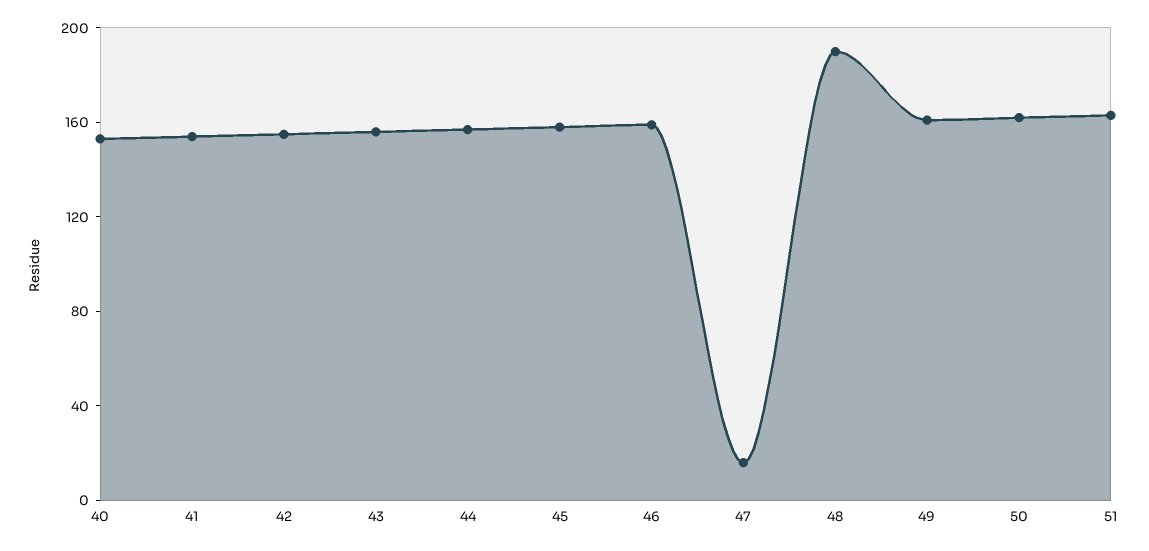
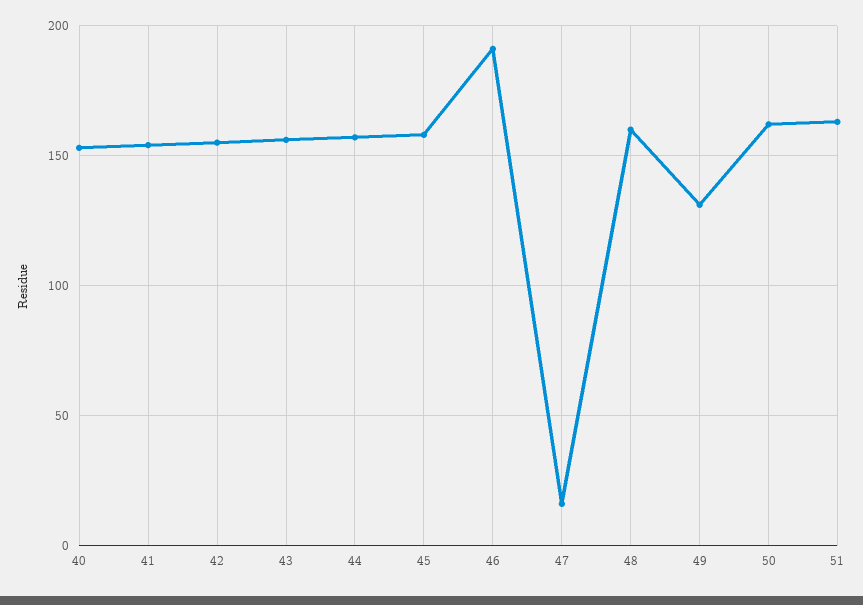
46: 160 -> 190
48: 190 -> 160
49: 160 -> 130

